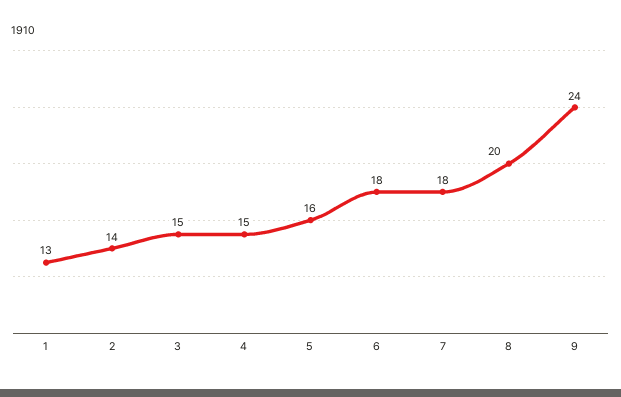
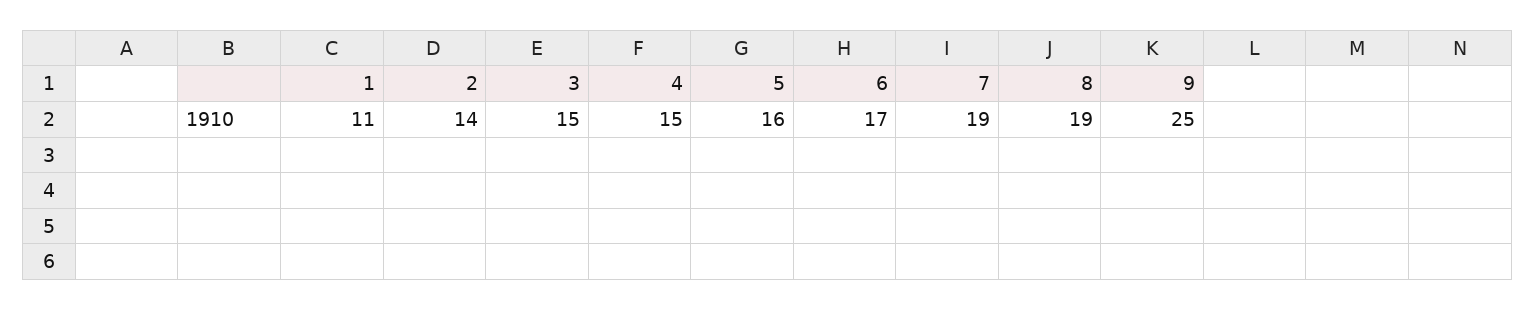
1: 13 -> 11
6: 18 -> 17
7: 18 -> 19
8: 20 -> 19
9: 24 -> 25

